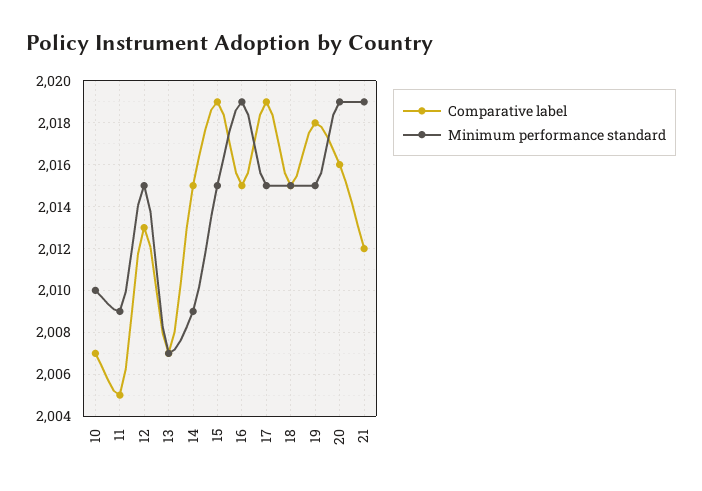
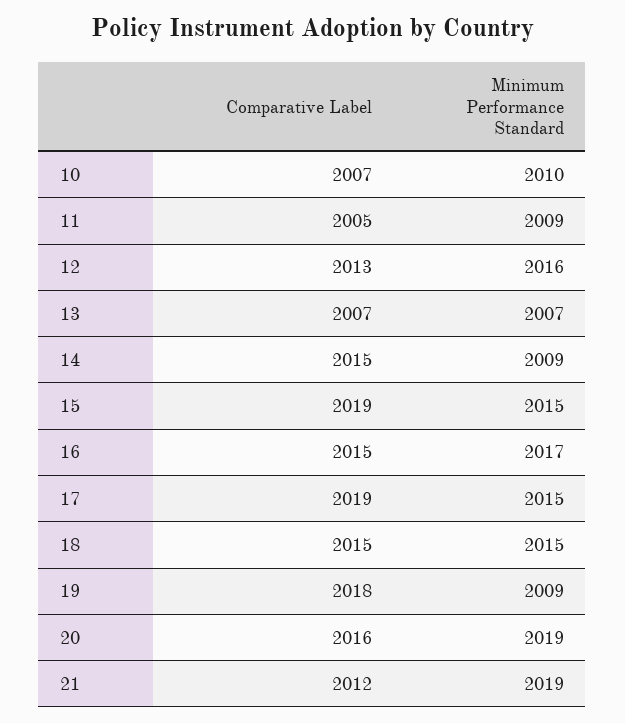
Minimum performance standard, 12: 2015 -> 2016
Minimum performance standard, 16: 2019 -> 2017
Minimum performance standard, 19: 2015 -> 2009

